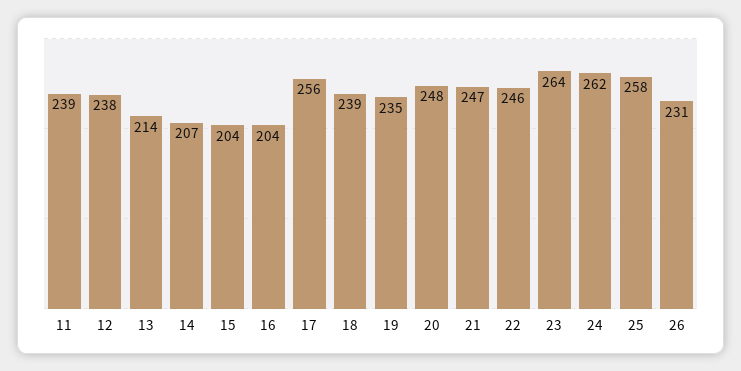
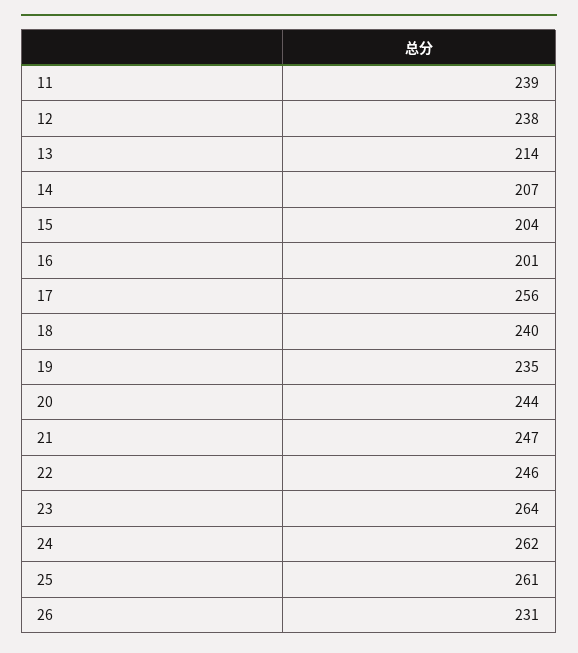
16: 204 -> 201
18: 239 -> 240
20: 248 -> 244
25: 258 -> 261

